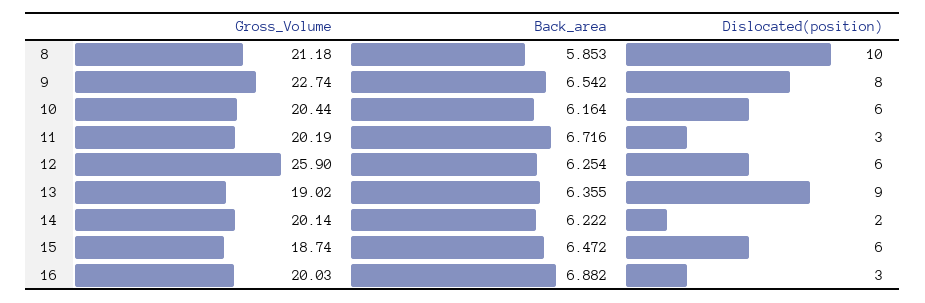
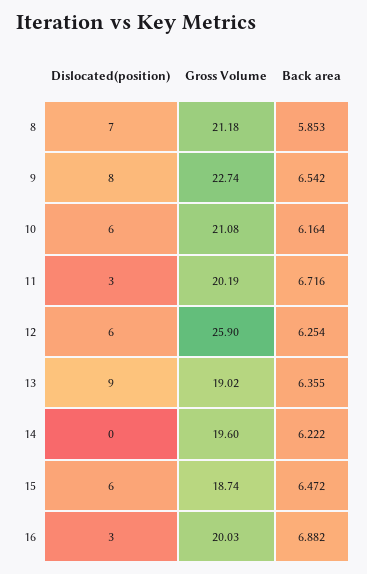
Dislocated(position), 8: 10 -> 7
Gross_Volume, 10: 20.44 -> 21.08
Gross_Volume, 14: 20.14 -> 19.6
Dislocated(position), 14: 2 -> 0

